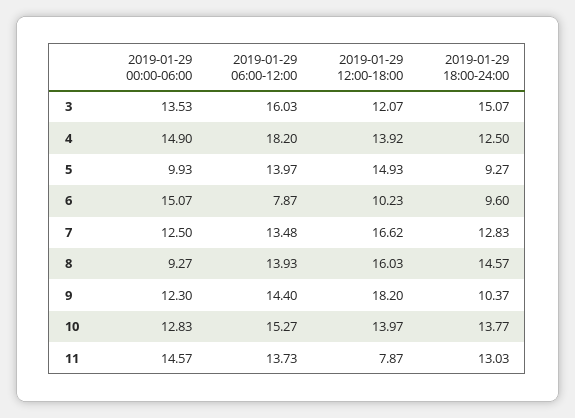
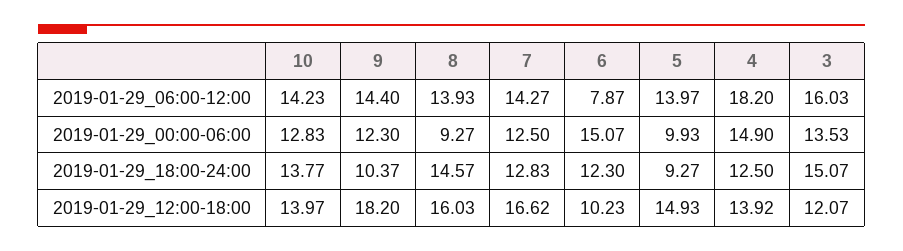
2019-01-29 18:00-24:00, 6: 9.6 -> 12.3
2019-01-29 06:00-12:00, 7: 13.48 -> 14.27
2019-01-29 06:00-12:00, 10: 15.27 -> 14.23
2019-01-29 00:00-06:00, 11: 14.57 -> none
2019-01-29 06:00-12:00, 11: 13.73 -> none
2019-01-29 12:00-18:00, 11: 7.87 -> none
2019-01-29 18:00-24:00, 11: 13.03 -> none

